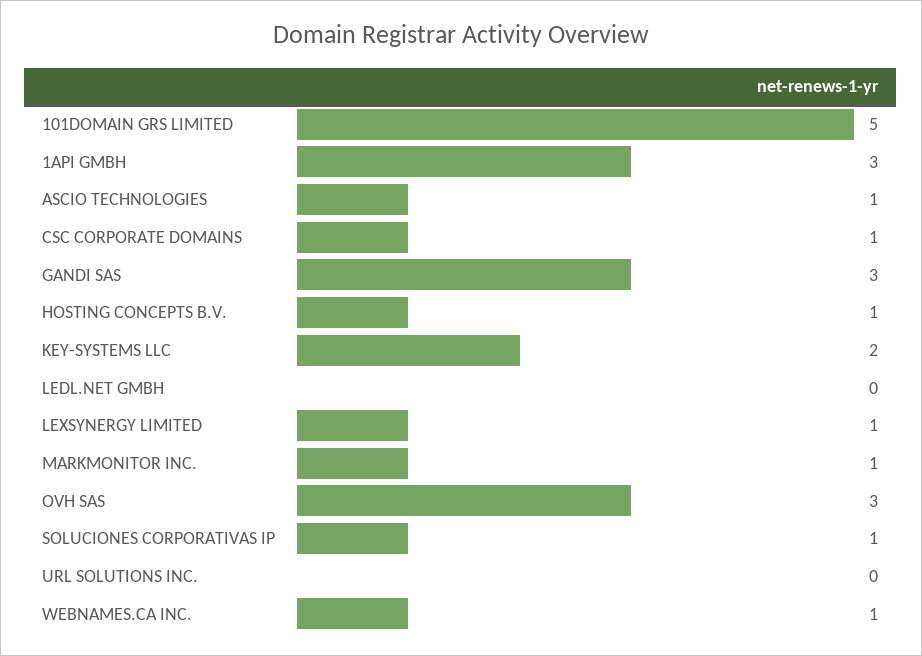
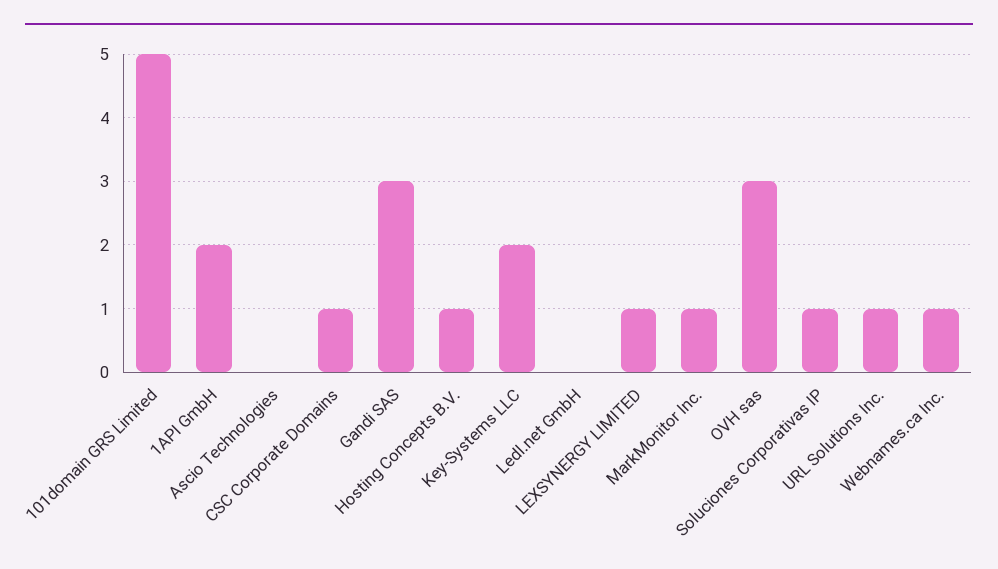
1API GMBH: 3 -> 2
ASCIO TECHNOLOGIES: 1 -> 0
URL SOLUTIONS INC.: 0 -> 1

